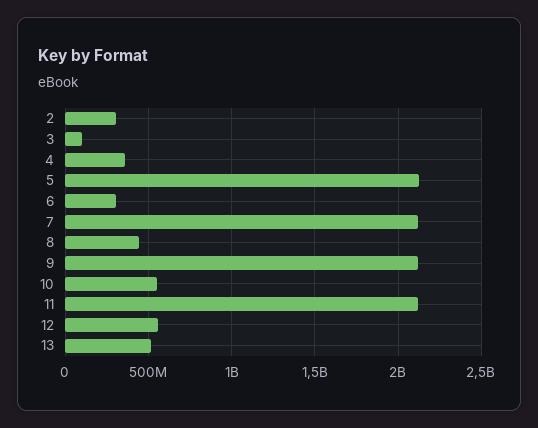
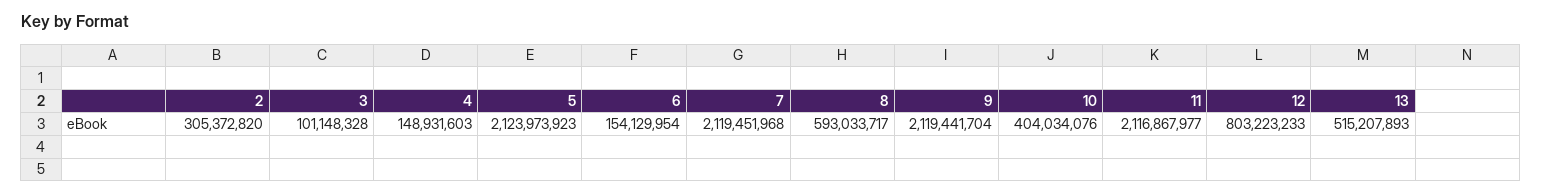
4: 350000000 -> 148931603
6: 300000000 -> 154129954
8: 450000000 -> 593033717
10: 550000000 -> 404034076
12: 550000000 -> 803223233

